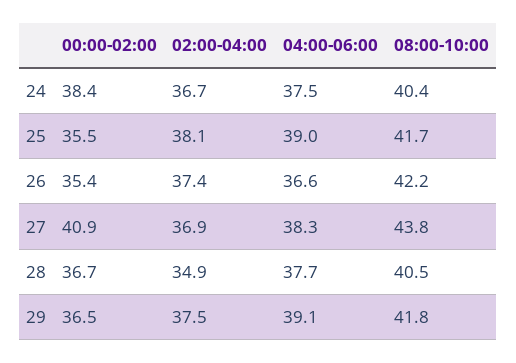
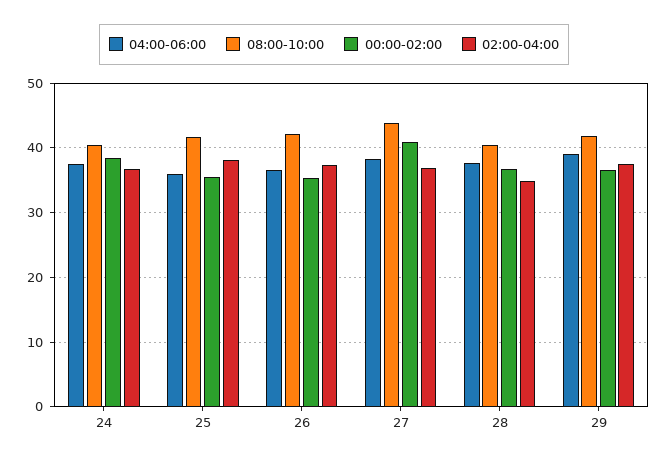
04:00-06:00, 25: 39 -> 36

